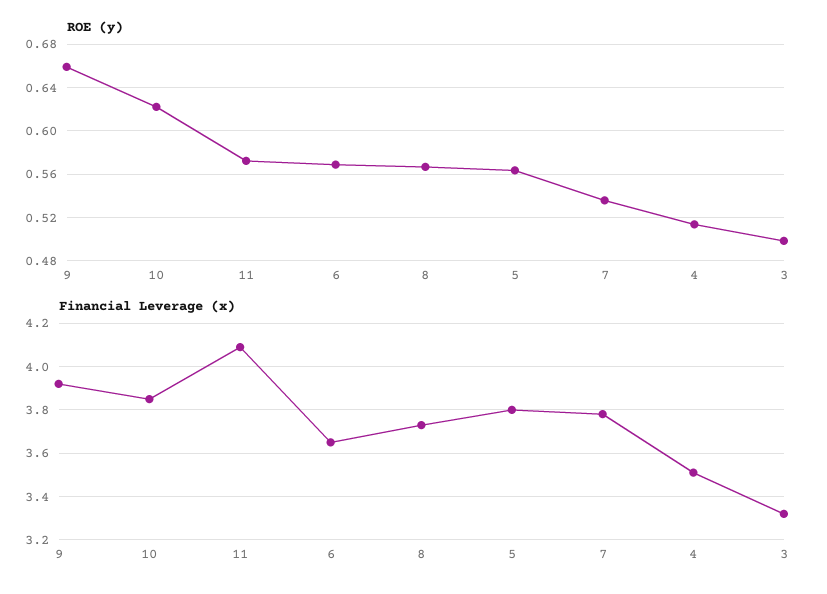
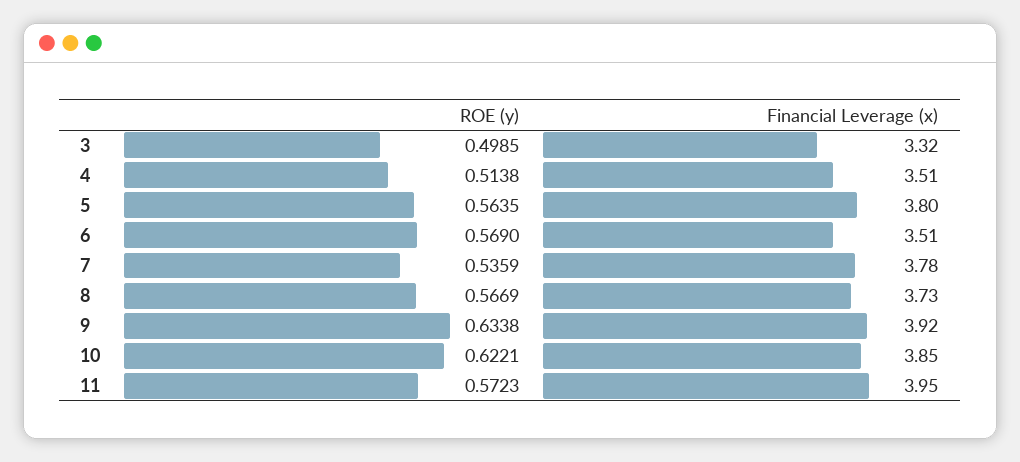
ROE (y), 9: 0.66 -> 0.6338
Financial Leverage (x), 11: 4.1 -> 3.95
Financial Leverage (x), 6: 3.65 -> 3.51

